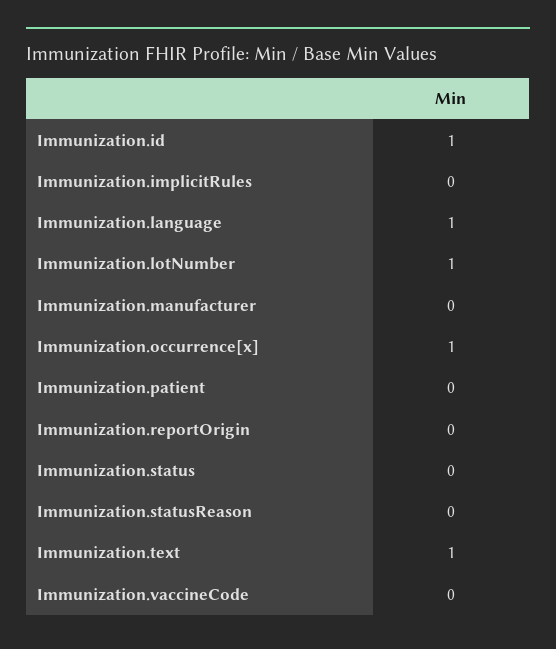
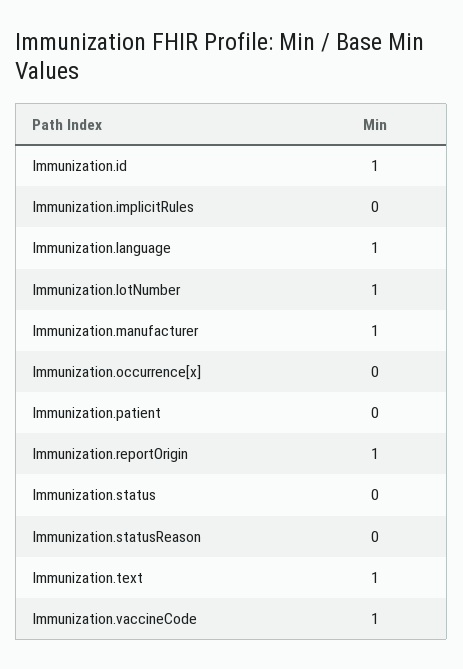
Immunization.manufacturer: 0 -> 1
Immunization.occurrence[x]: 1 -> 0
Immunization.reportOrigin: 0 -> 1
Immunization.vaccineCode: 0 -> 1

